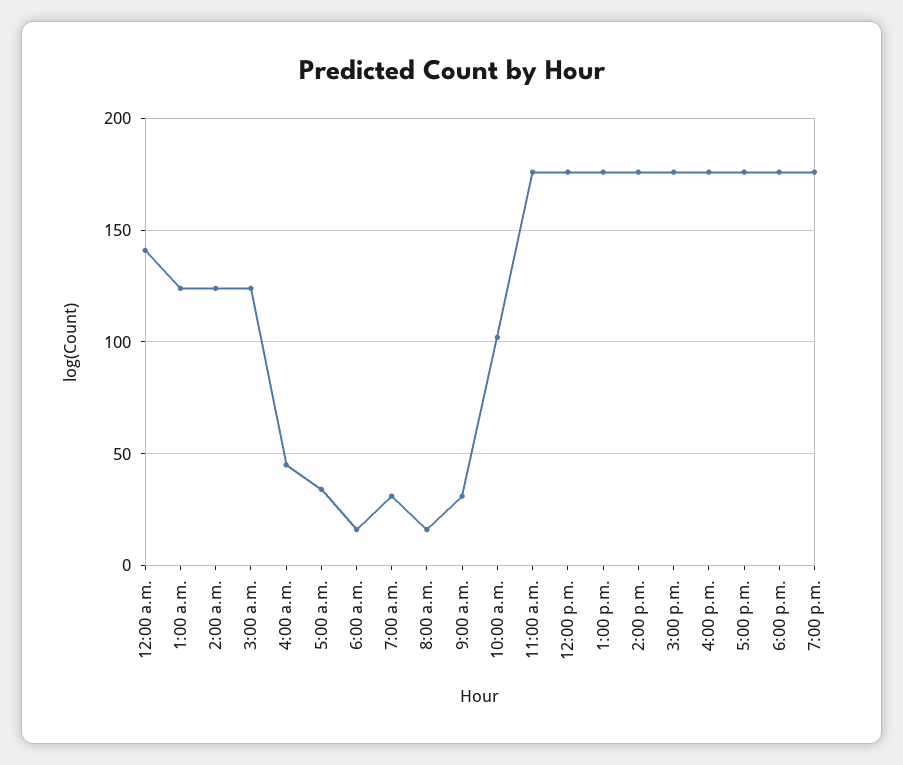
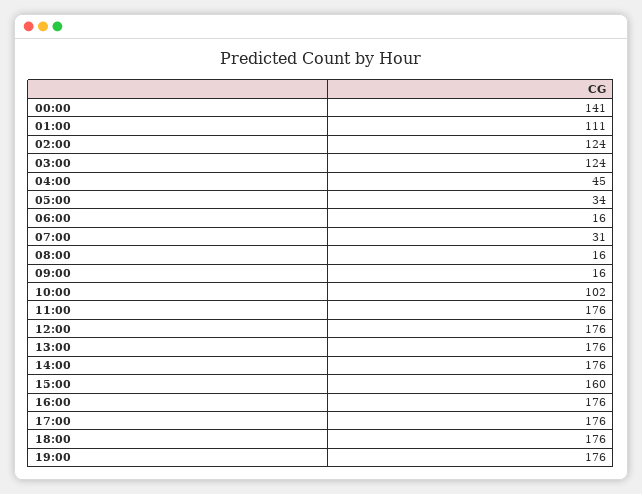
1:00 a.m.: 125 -> 111
9:00 a.m.: 30 -> 16
3:00 p.m.: 175 -> 160

